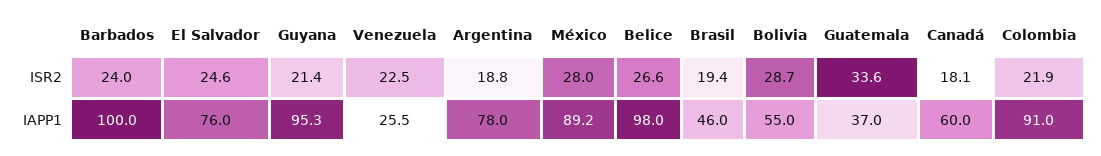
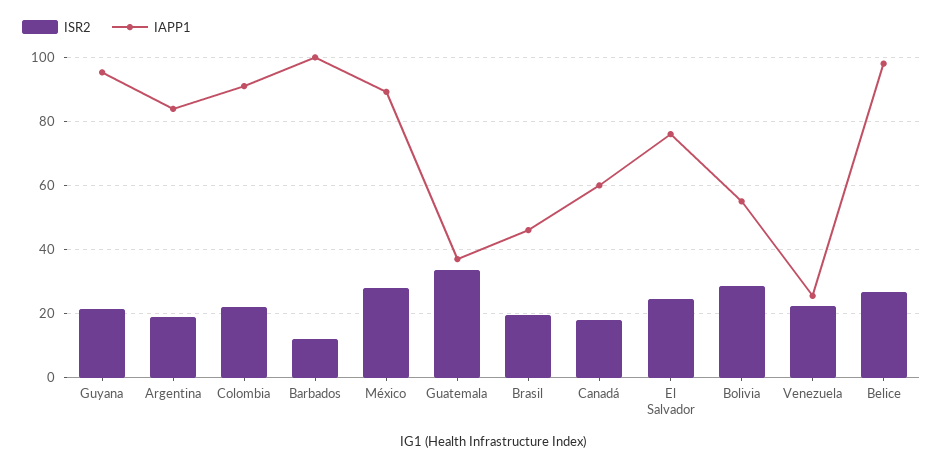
ISR2, Barbados: 24 -> 12
IAPP1, Argentina: 78 -> 84

